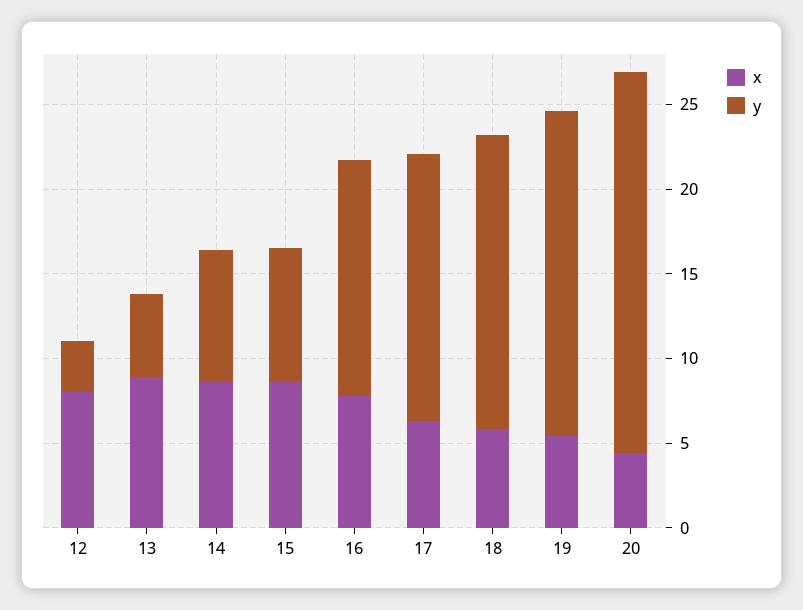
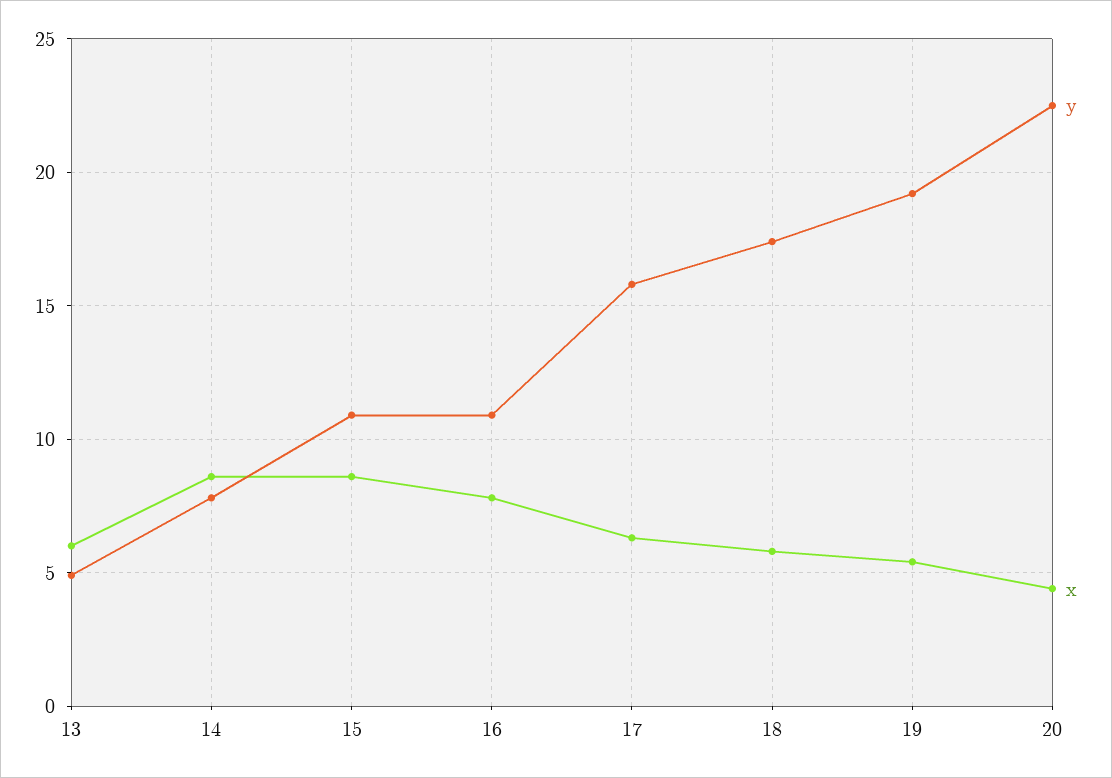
x, 12: 8 -> none
y, 12: 3 -> none
x, 13: 9 -> 6
y, 15: 8 -> 11
y, 16: 14 -> 11

